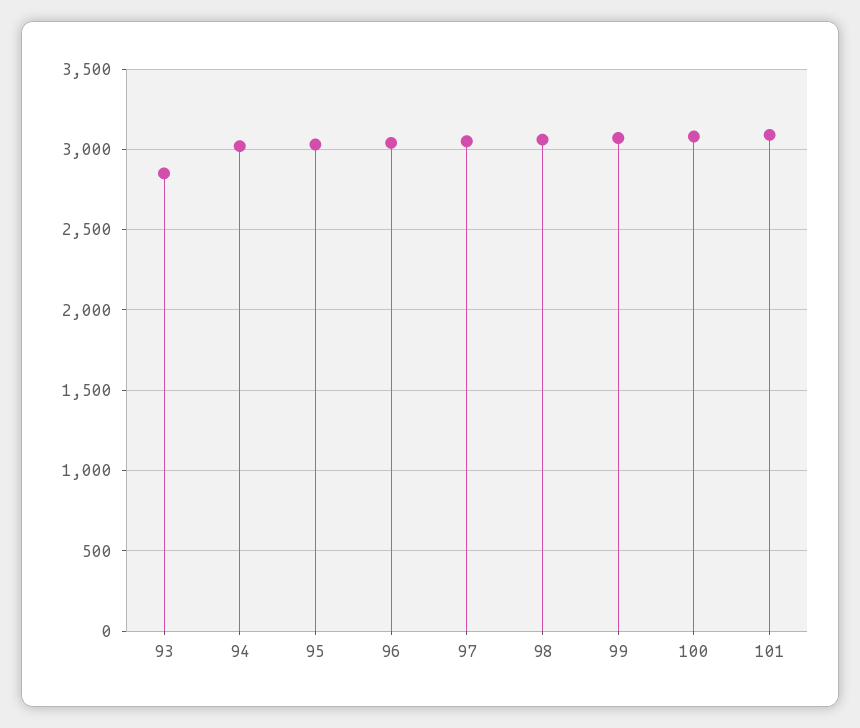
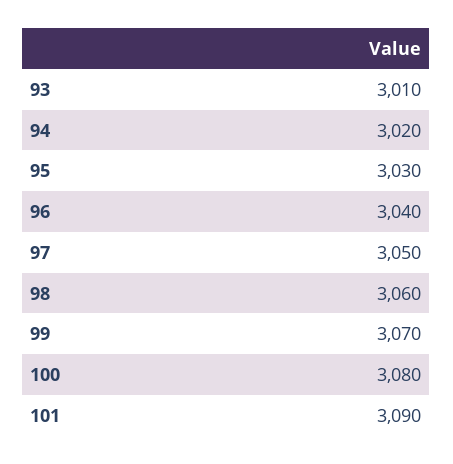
93: 2850 -> 3010

